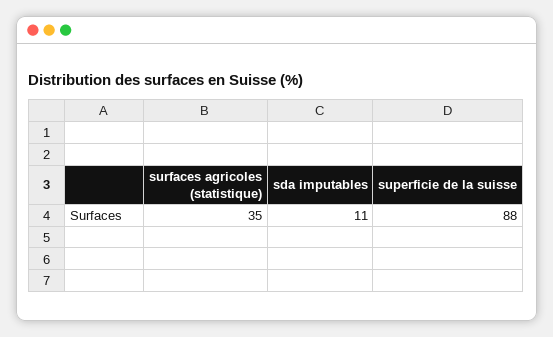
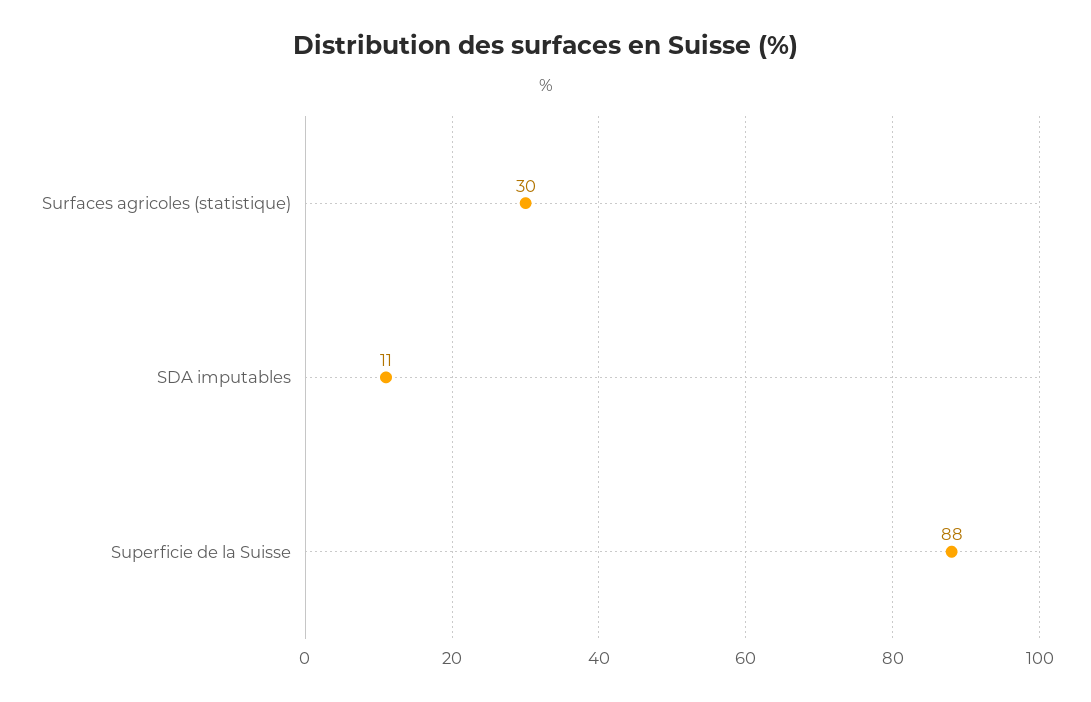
surfaces agricoles (statistique): 35 -> 30

